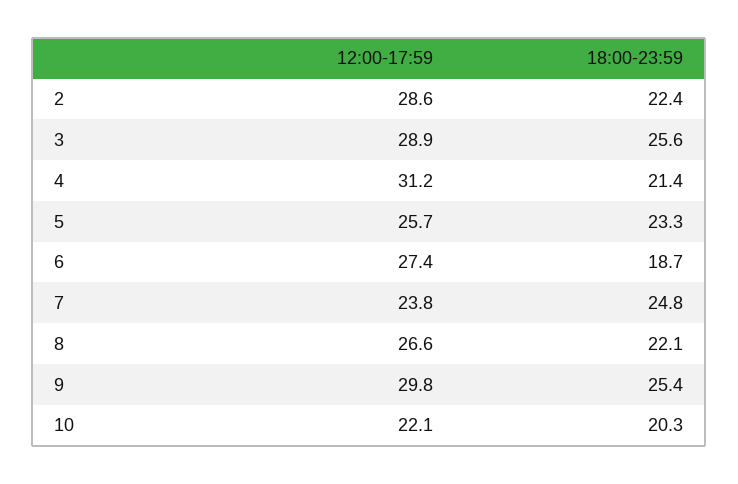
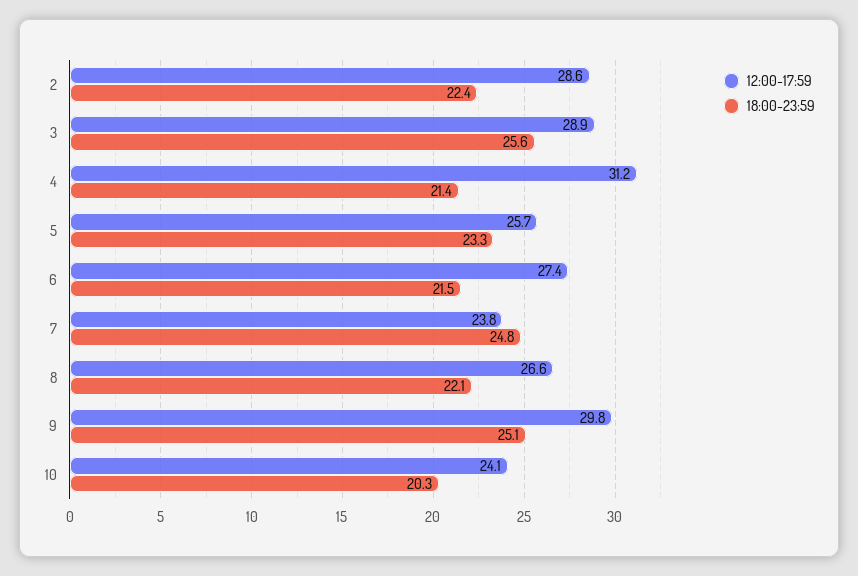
18:00-23:59, 6: 18.7 -> 21.5
18:00-23:59, 9: 25.4 -> 25.1
12:00-17:59, 10: 22.1 -> 24.1

